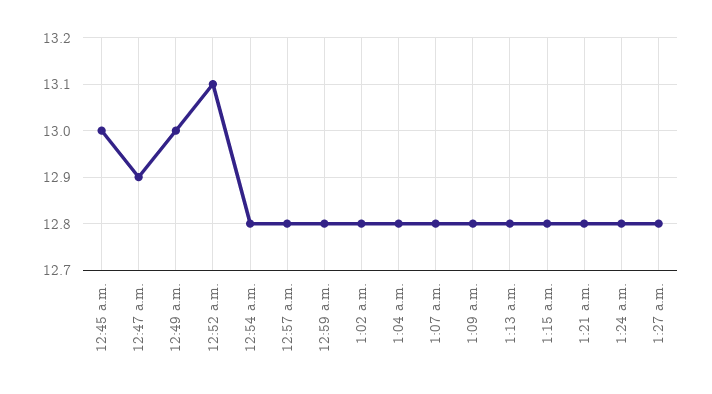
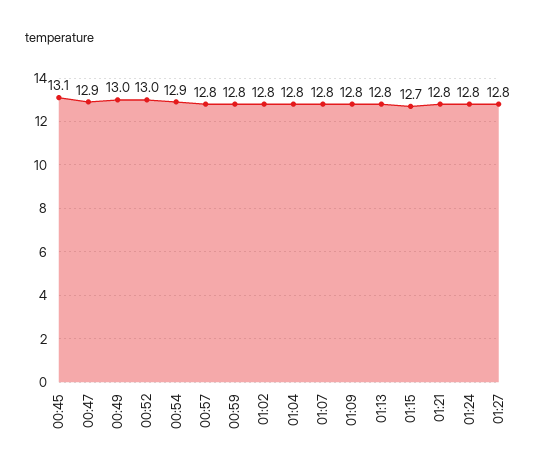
12:45 a.m.: 13 -> 13.1
12:52 a.m.: 13.1 -> 13
12:54 a.m.: 12.8 -> 12.9
1:15 a.m.: 12.8 -> 12.7

